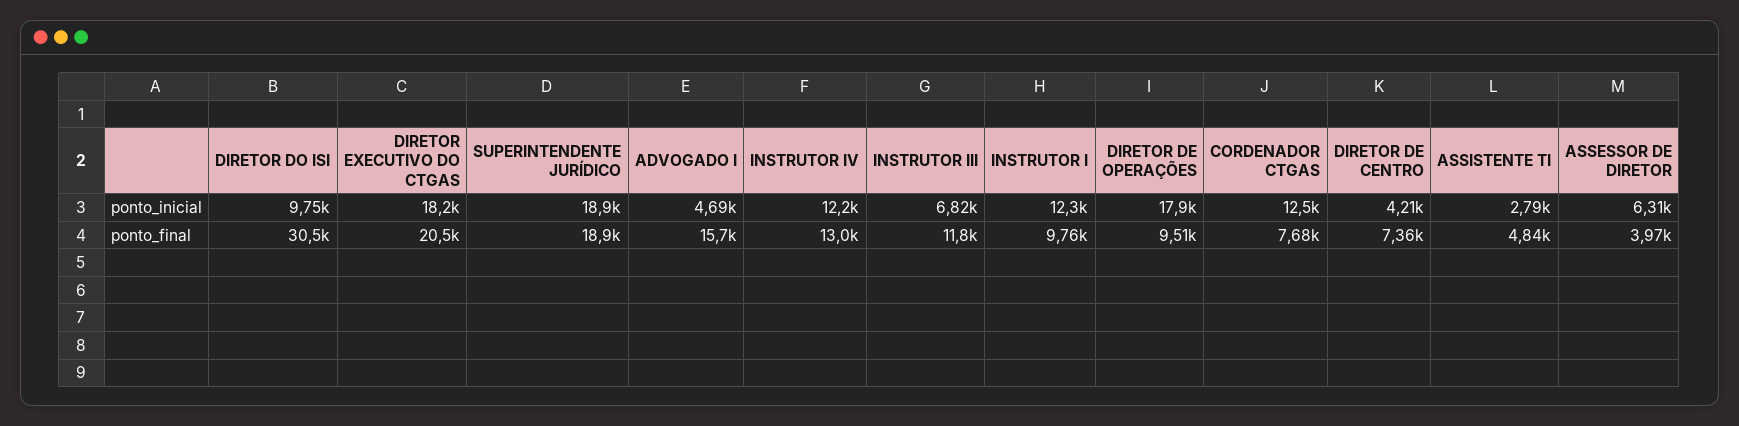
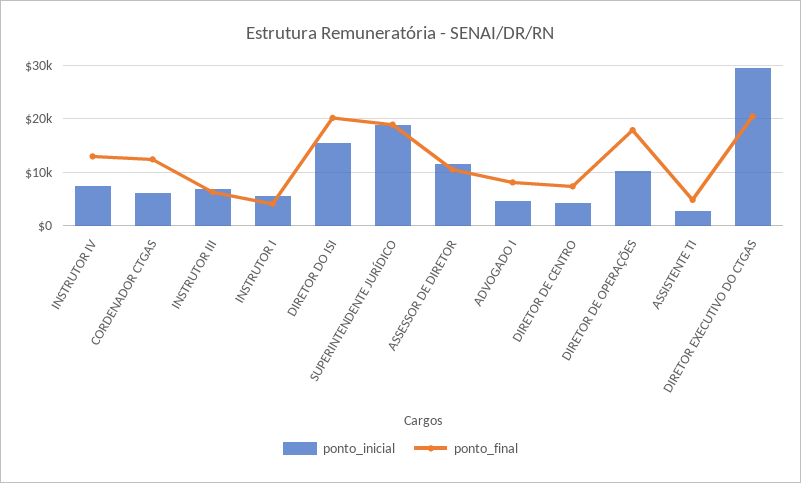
ponto_inicial, DIRETOR DO ISI: 9750 -> 16000
ponto_inicial, DIRETOR EXECUTIVO DO CTGAS: 18200 -> 30000
ponto_inicial, INSTRUTOR IV: 12200 -> 8000
ponto_inicial, INSTRUTOR I: 12300 -> 6000
ponto_inicial, DIRETOR DE OPERAÇÕES: 17900 -> 10000
ponto_inicial, CORDENADOR CTGAS: 12500 -> 6000
ponto_inicial, ASSESSOR DE DIRETOR: 6310 -> 12000
ponto_final, DIRETOR DO ISI: 30500 -> 20000
ponto_final, ADVOGADO I: 15700 -> 8000
ponto_final, INSTRUTOR III: 11800 -> 6000
ponto_final, INSTRUTOR I: 9760 -> 4000
ponto_final, DIRETOR DE OPERAÇÕES: 9510 -> 18000
ponto_final, CORDENADOR CTGAS: 7680 -> 12000
ponto_final, ASSESSOR DE DIRETOR: 3970 -> 10000

